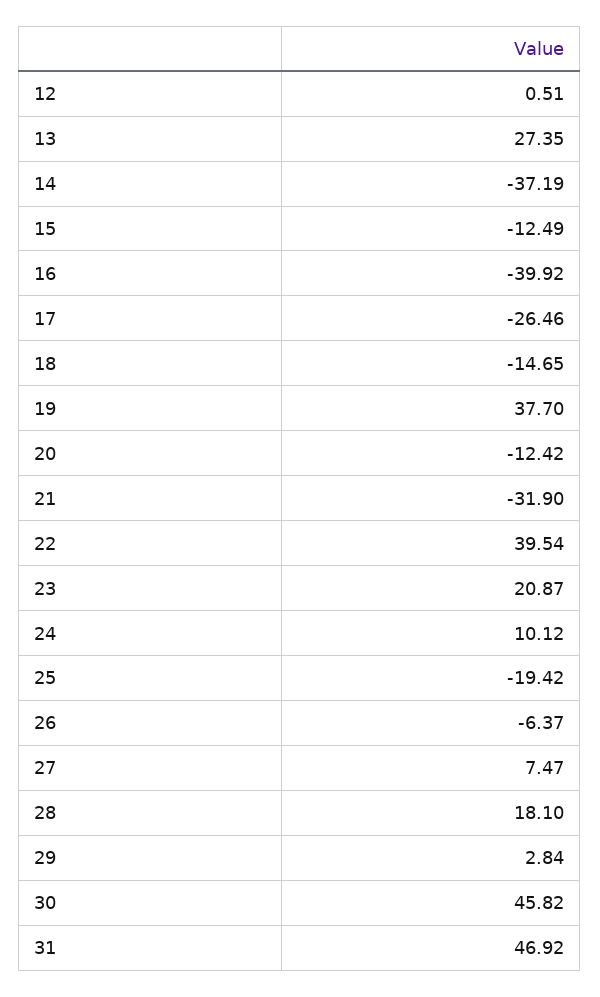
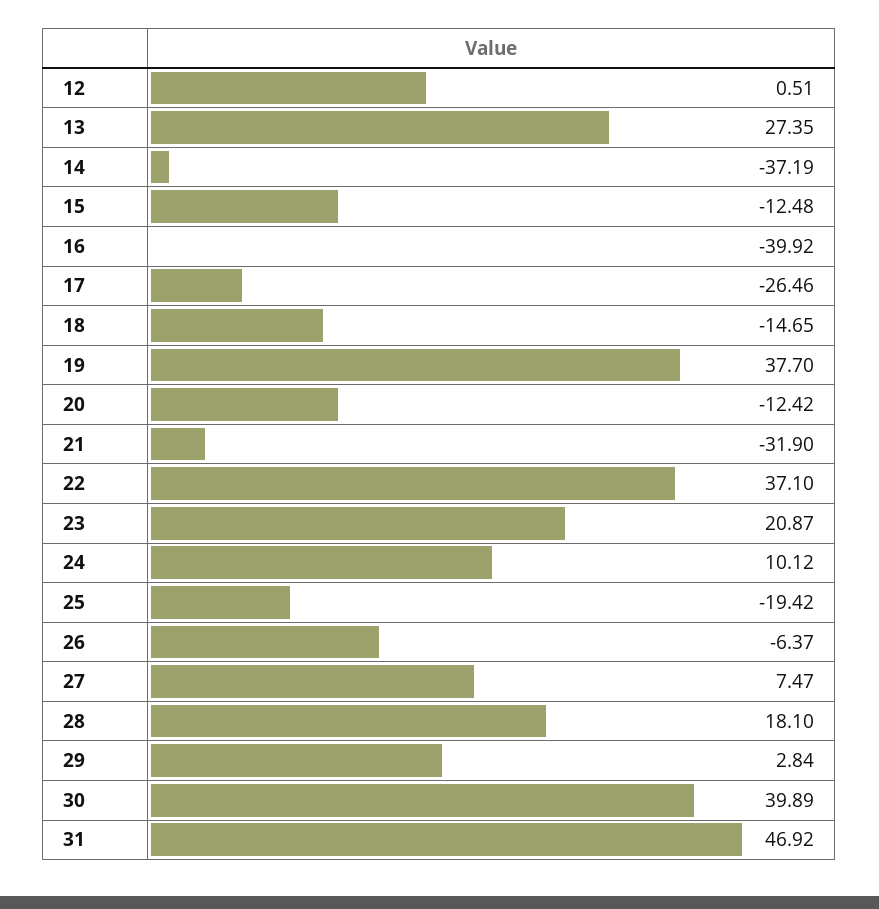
15: -12.49 -> -12.48
22: 39.54 -> 37.1
30: 45.82 -> 39.89

